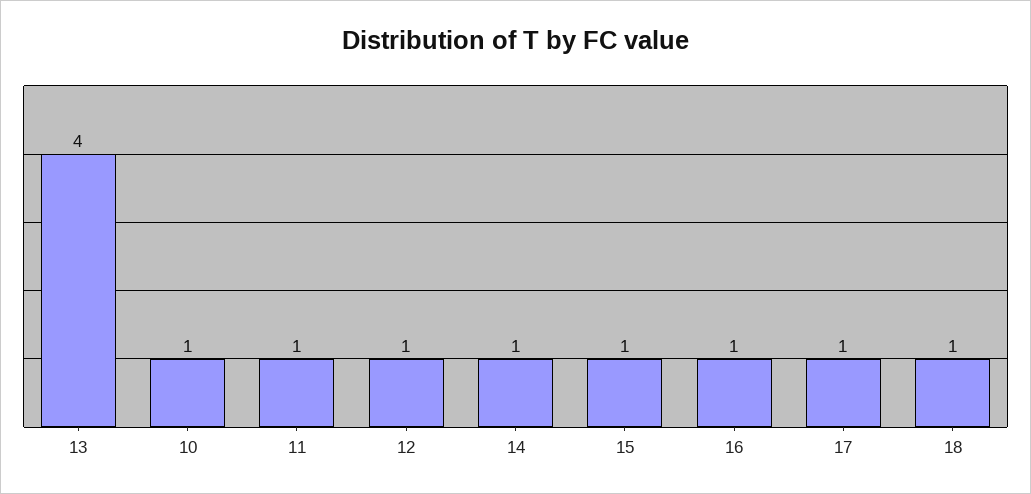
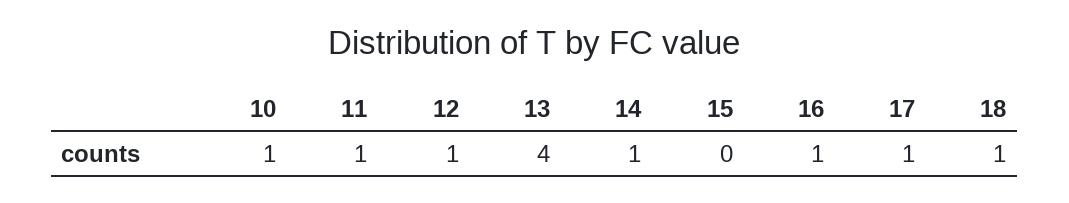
15: 1 -> 0

